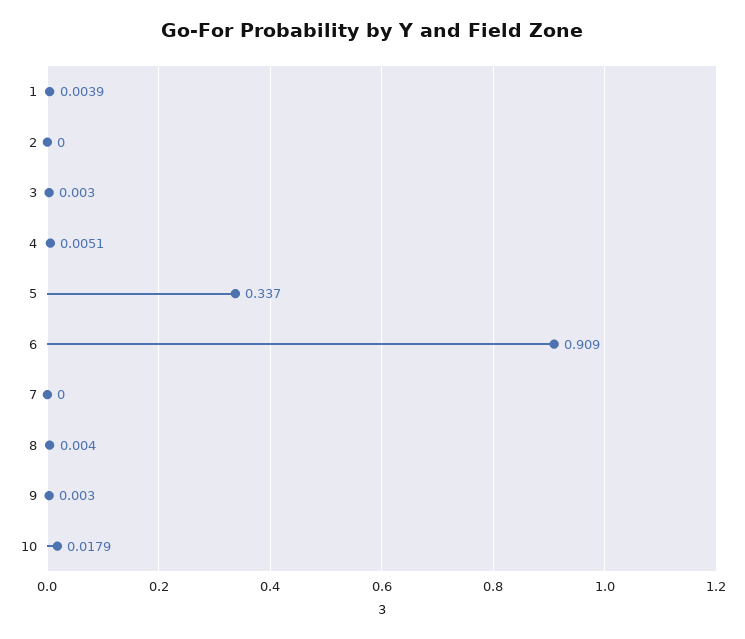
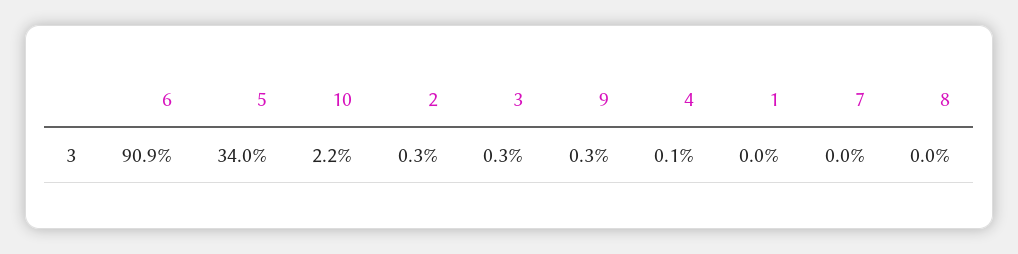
1: 0.0039 -> 0
2: 0 -> 0.003
4: 0.0051 -> 0.001
5: 0.337 -> 0.34
8: 0.004 -> 0
10: 0.0179 -> 0.022

